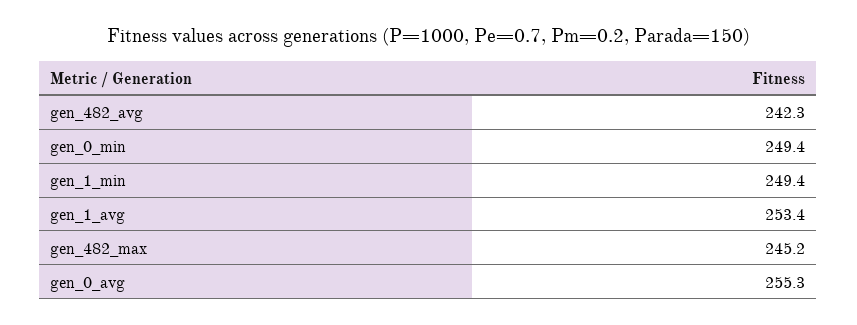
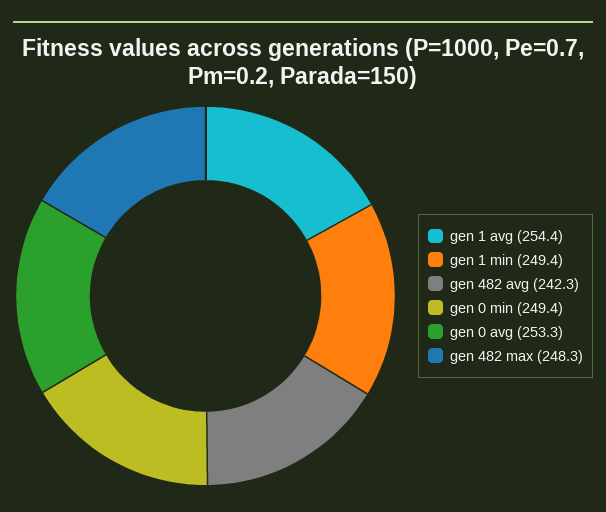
gen_1_avg: 253.4 -> 254.4
gen_482_max: 245.2 -> 248.3
gen_0_avg: 255.3 -> 253.3

